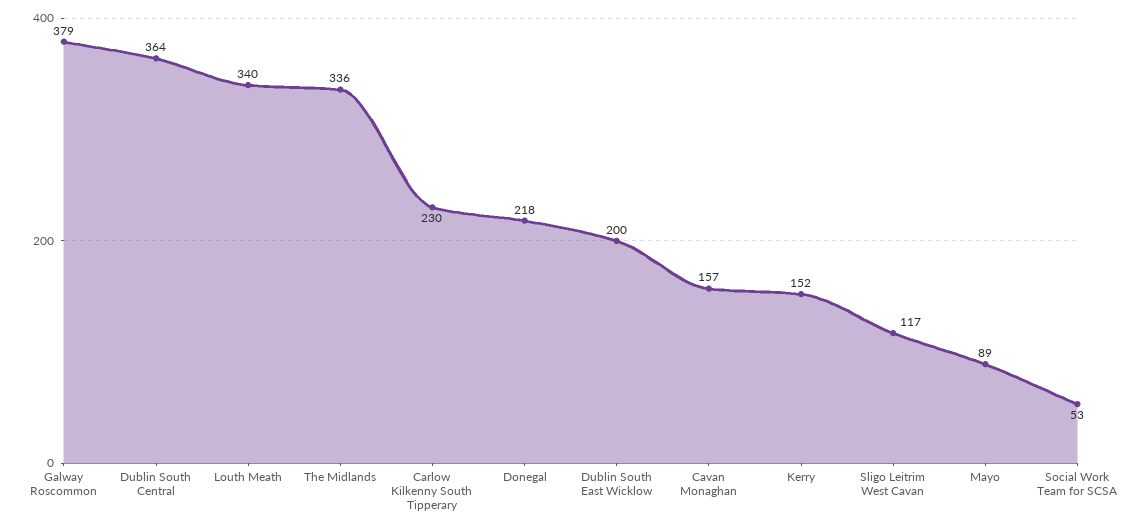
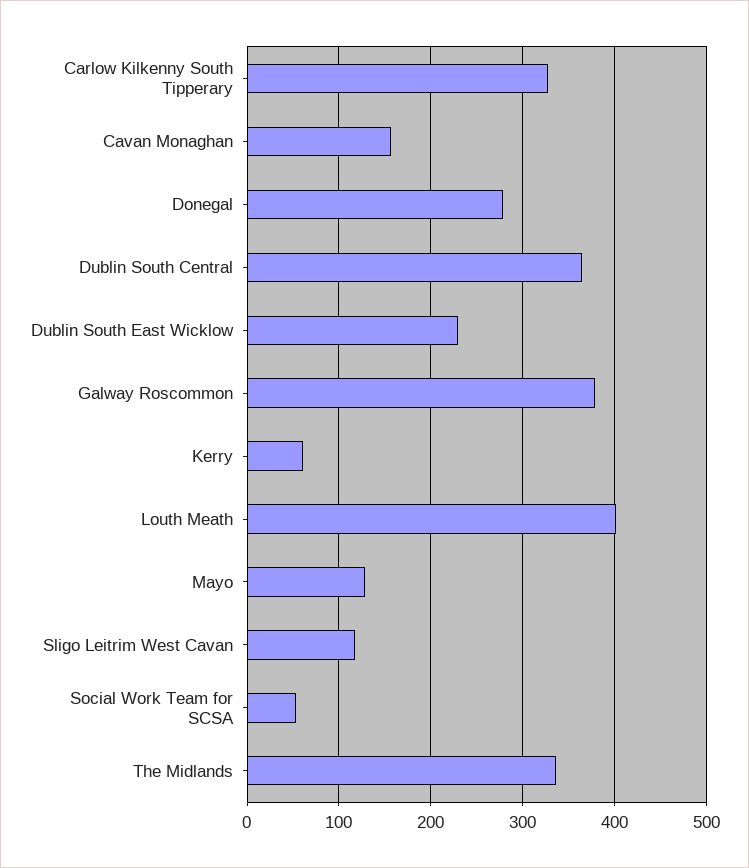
Louth Meath: 340 -> 400
Carlow Kilkenny South Tipperary: 230 -> 330
Donegal: 218 -> 280
Dublin South East Wicklow: 200 -> 230
Kerry: 152 -> 60
Mayo: 89 -> 130

